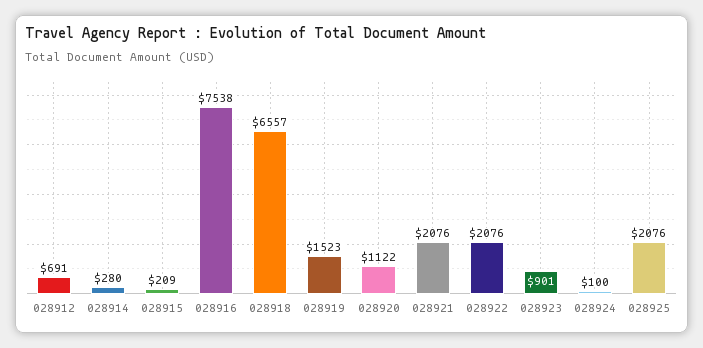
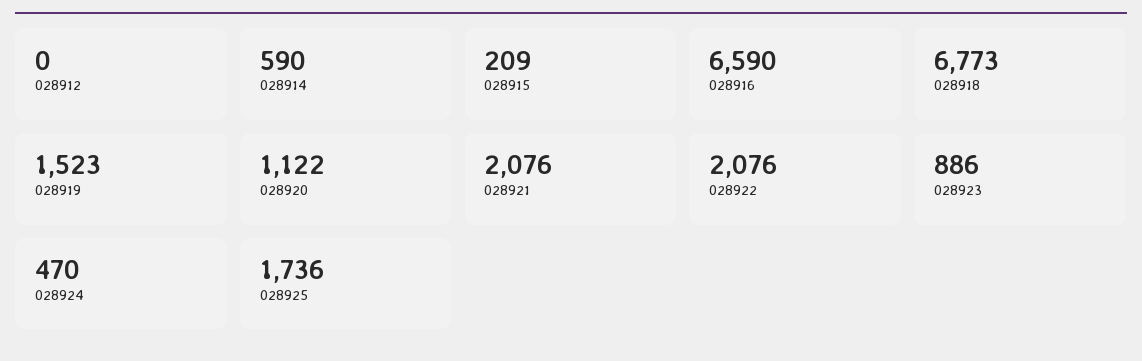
028912: 691 -> 0
028914: 280 -> 590
028916: 7538 -> 6590
028918: 6557 -> 6773
028923: 901 -> 886
028924: 100 -> 470
028925: 2076 -> 1736

